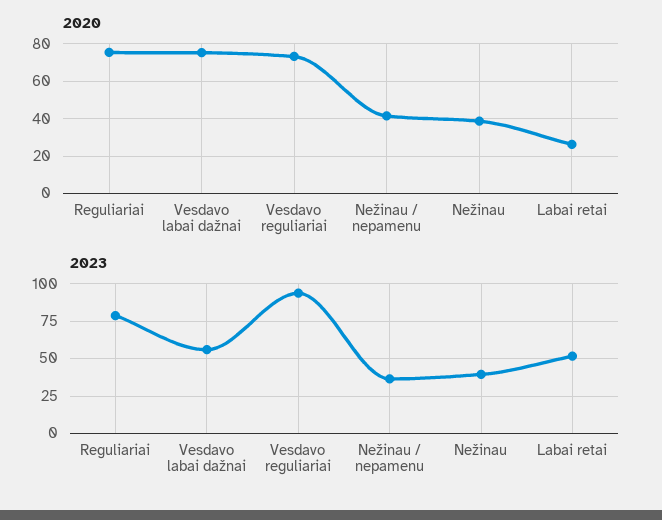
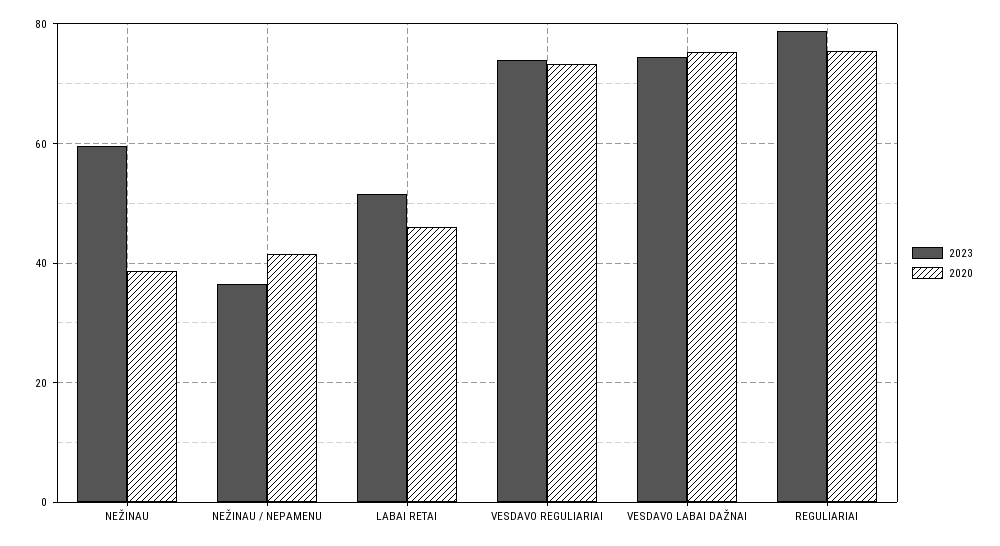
2020, Labai retai: 25 -> 46
2023, Vesdavo labai dažnai: 55 -> 74
2023, Vesdavo reguliariai: 95 -> 74
2023, Nežinau: 40 -> 60

